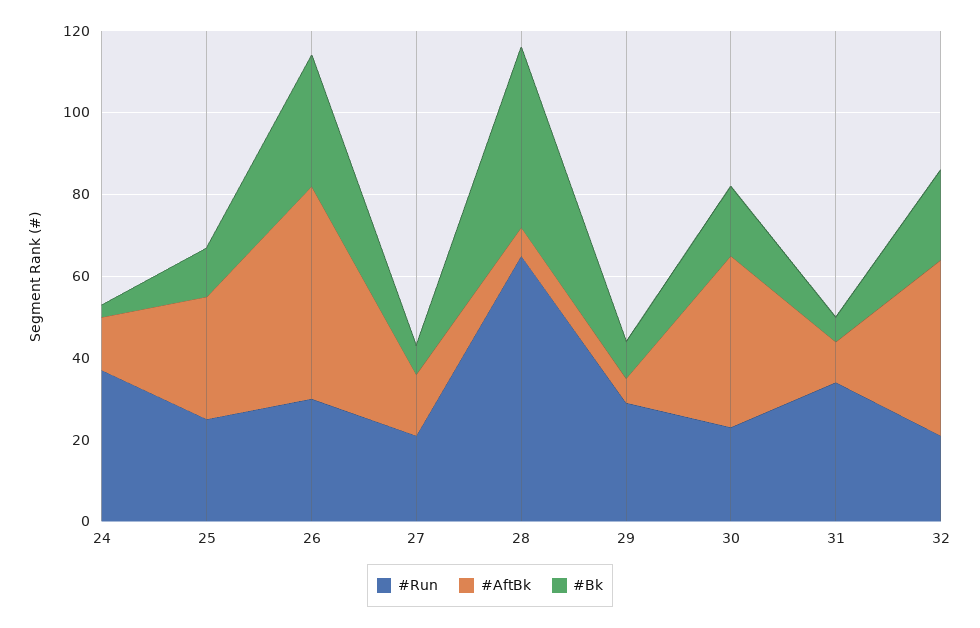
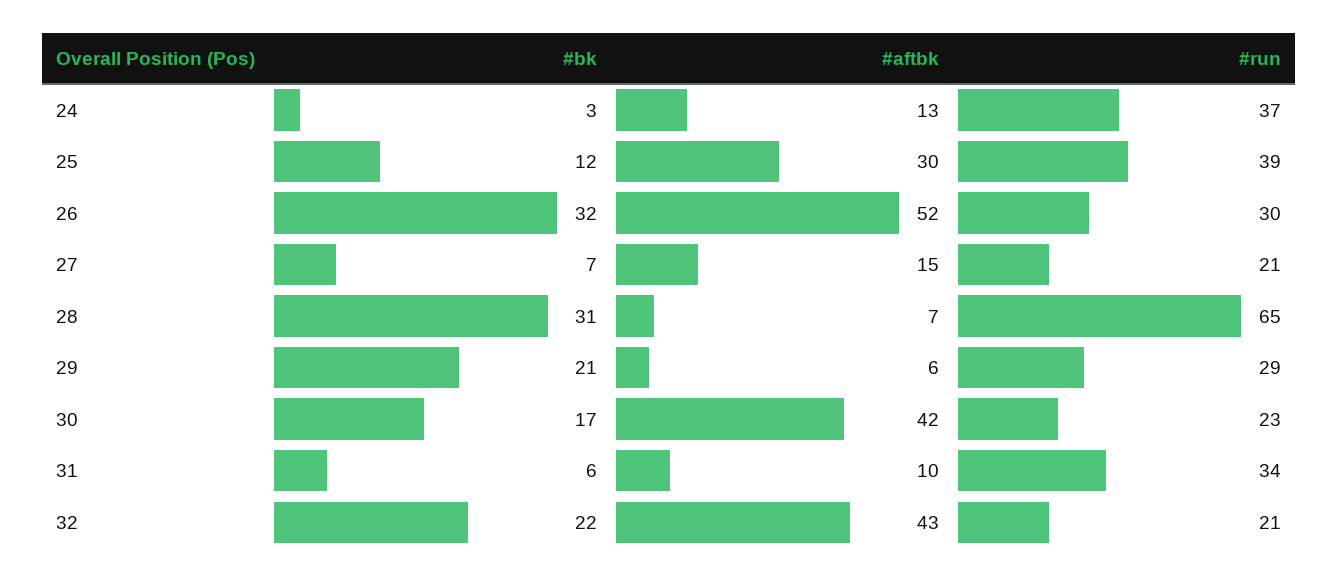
#Run, 25: 25 -> 39
#Bk, 28: 45 -> 31
#Bk, 29: 10 -> 21

